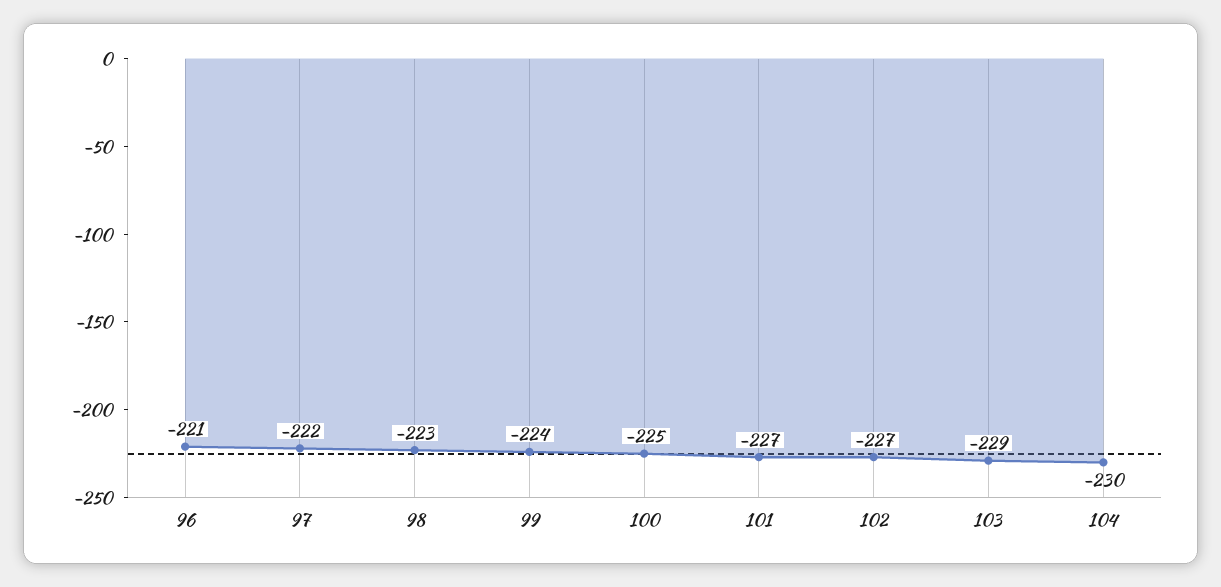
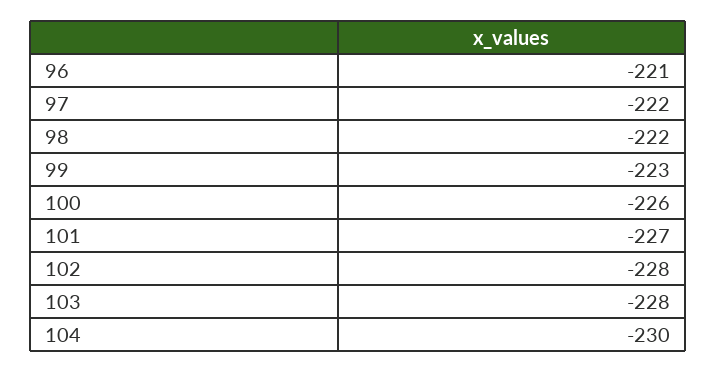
98: -223 -> -222
99: -224 -> -223
100: -225 -> -226
102: -227 -> -228
103: -229 -> -228

